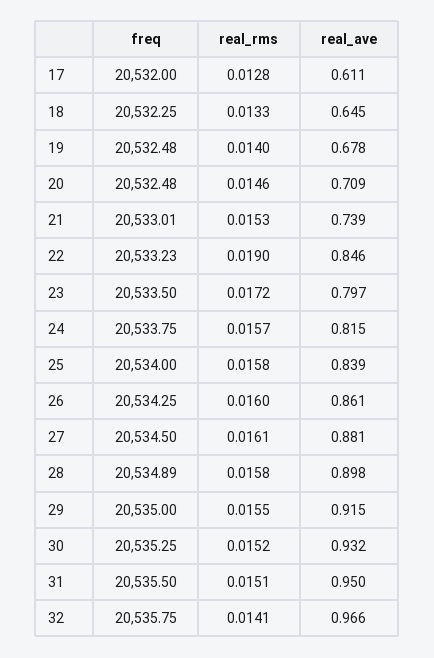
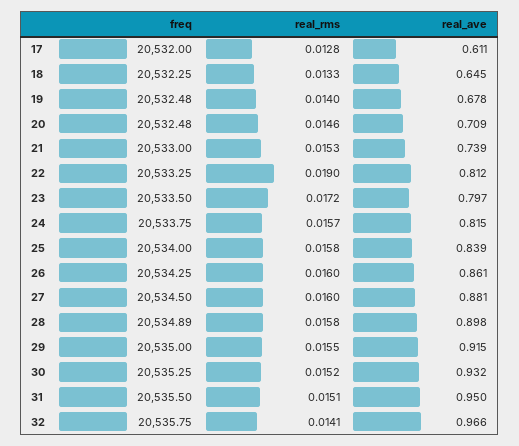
freq, 21: 20533.01 -> 20533
freq, 22: 20533.23 -> 20533.25
real_ave, 22: 0.846 -> 0.812
real_rms, 27: 0.0161 -> 0.016

